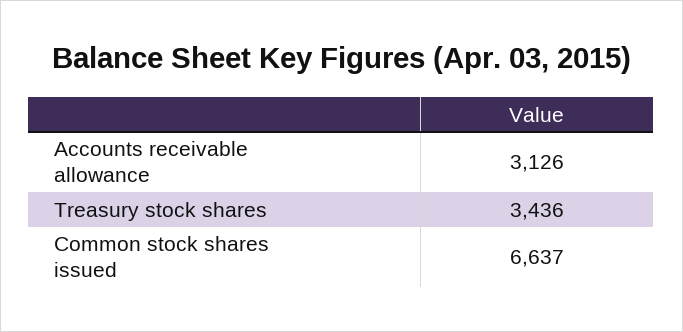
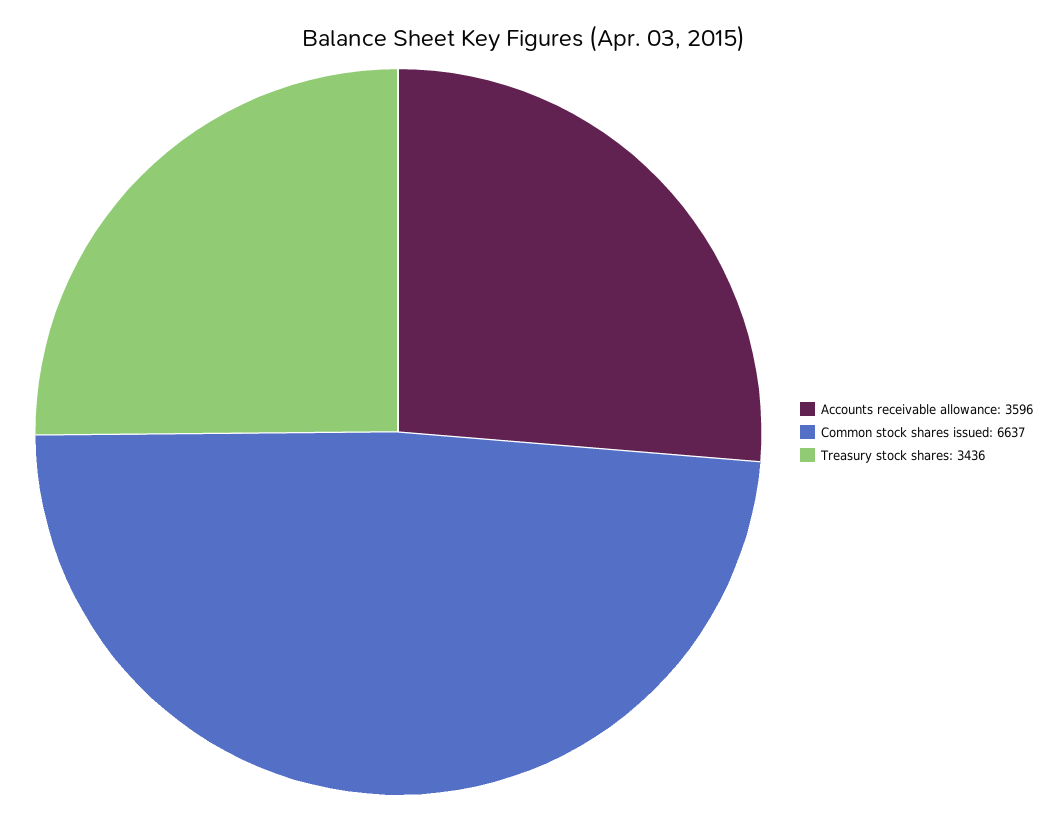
Accounts receivable allowance: 3126 -> 3596

